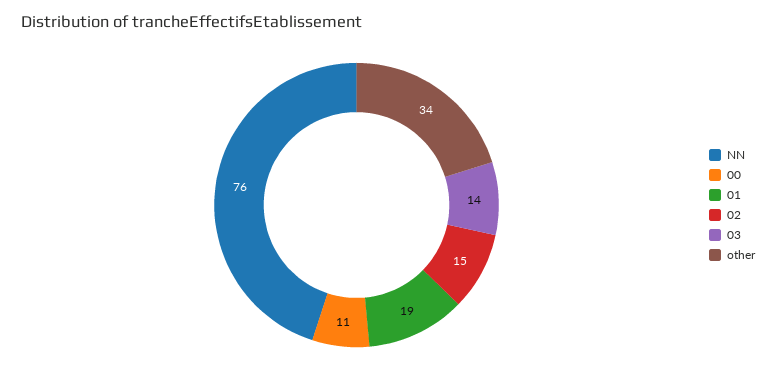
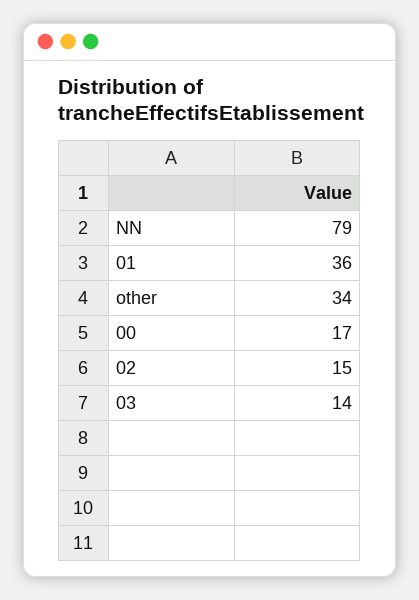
NN: 76 -> 79
00: 11 -> 17
01: 19 -> 36

